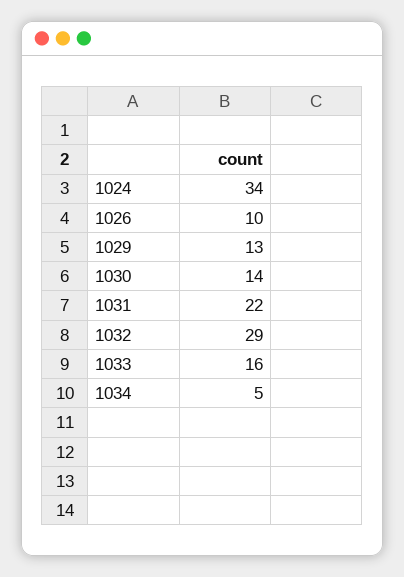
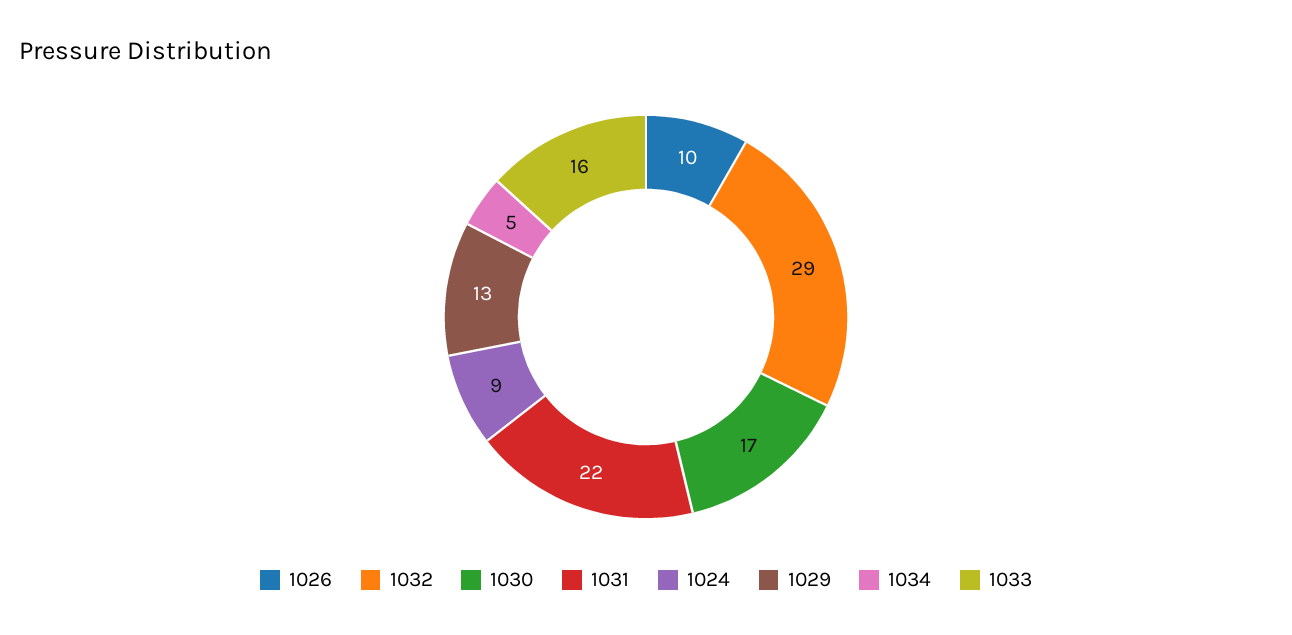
1024: 34 -> 9
1030: 14 -> 17

